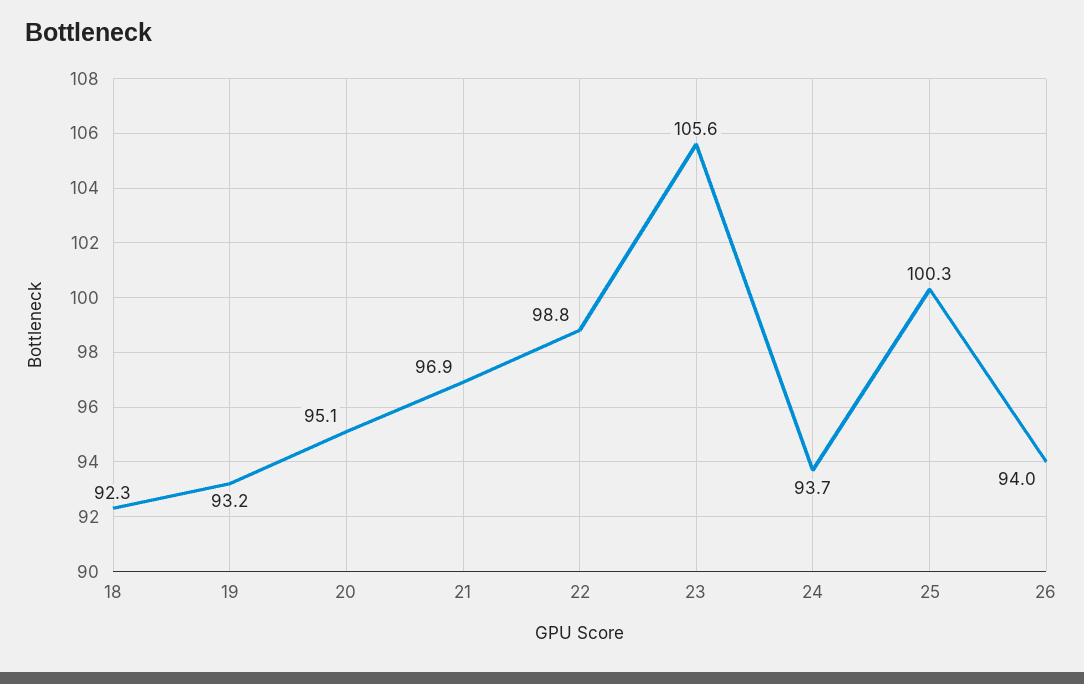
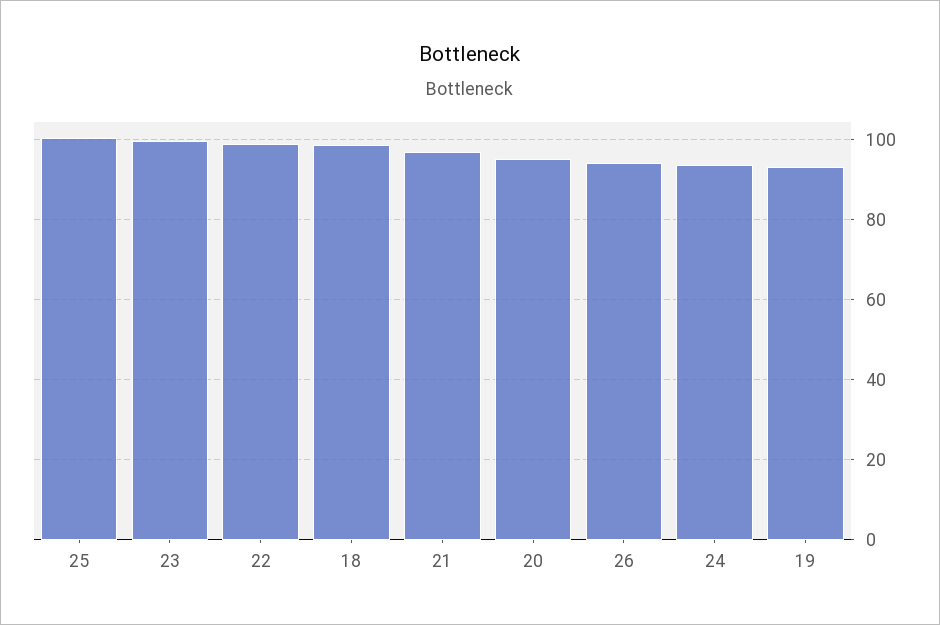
18: 92.3 -> 98
23: 105.6 -> 100

